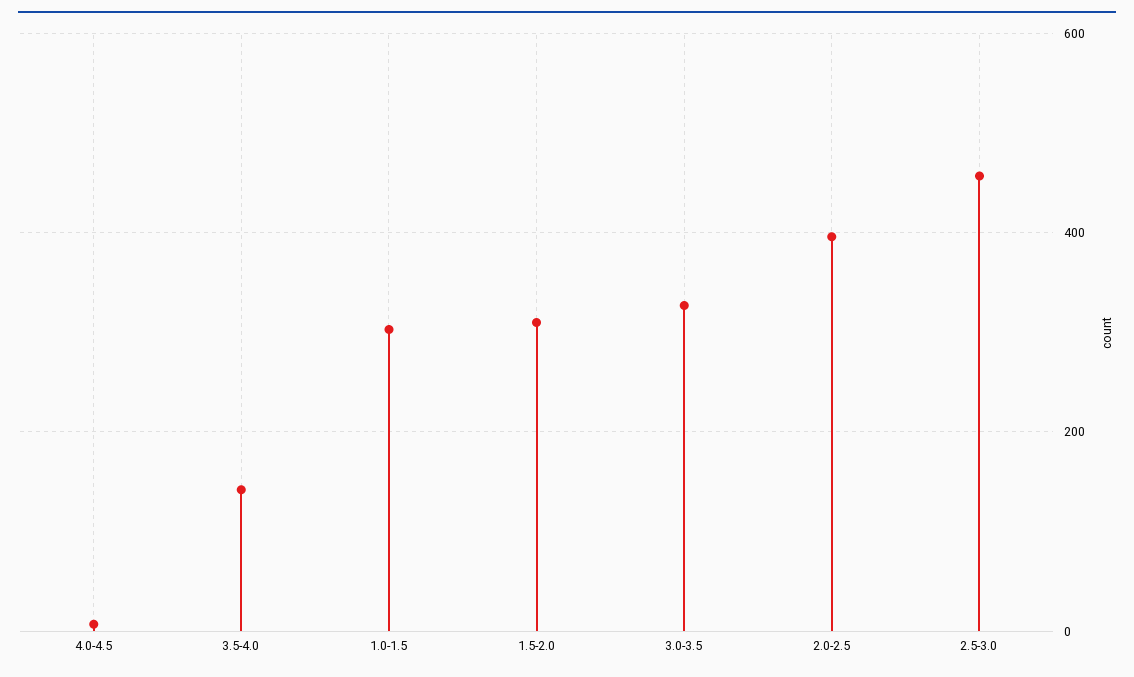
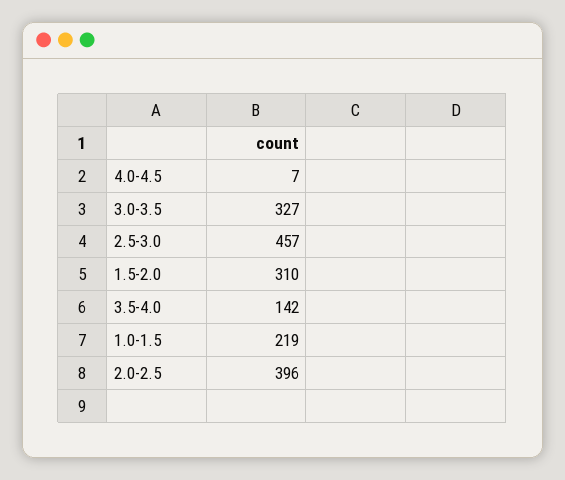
1.0-1.5: 300 -> 219

